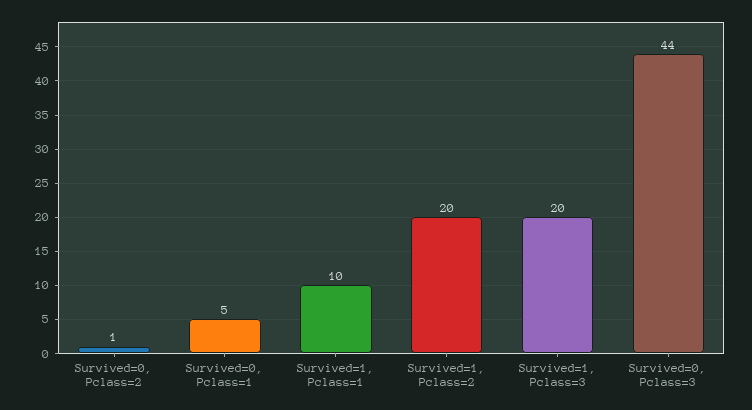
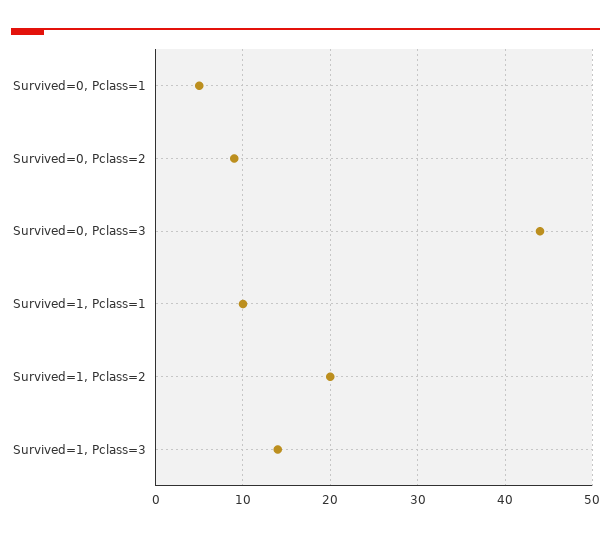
Survived=0, Pclass=2: 1 -> 9
Survived=1, Pclass=3: 20 -> 14

